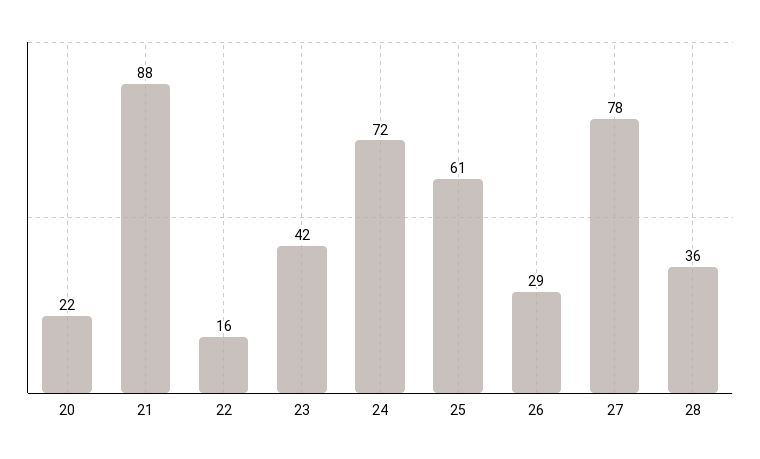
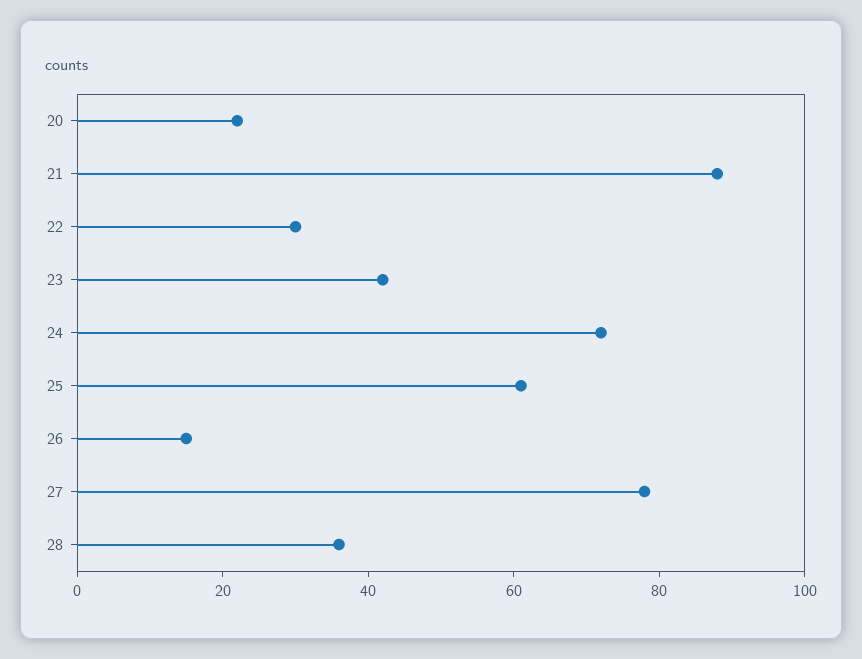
22: 16 -> 30
26: 29 -> 15

